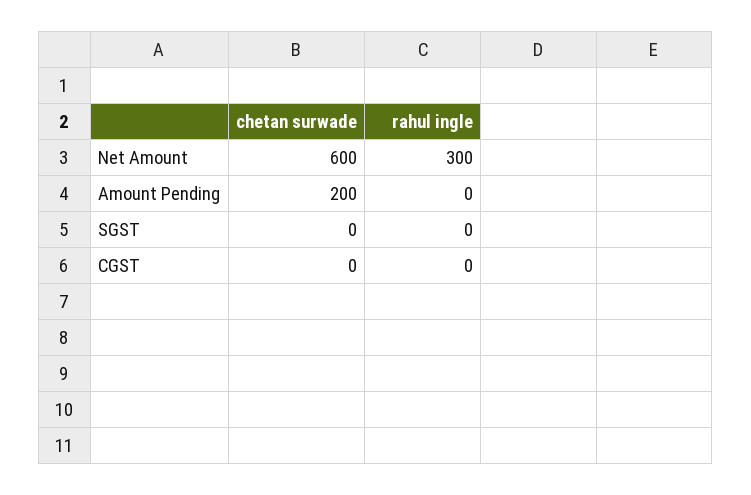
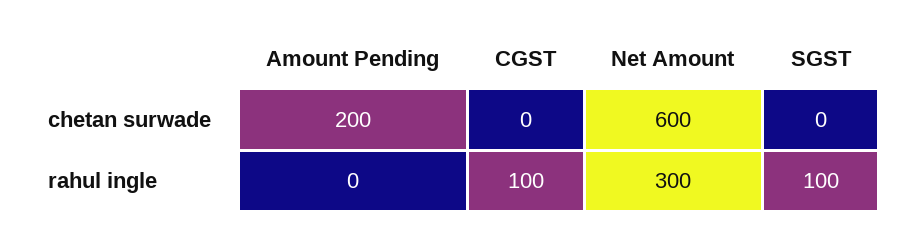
rahul ingle, SGST: 0 -> 100
rahul ingle, CGST: 0 -> 100

